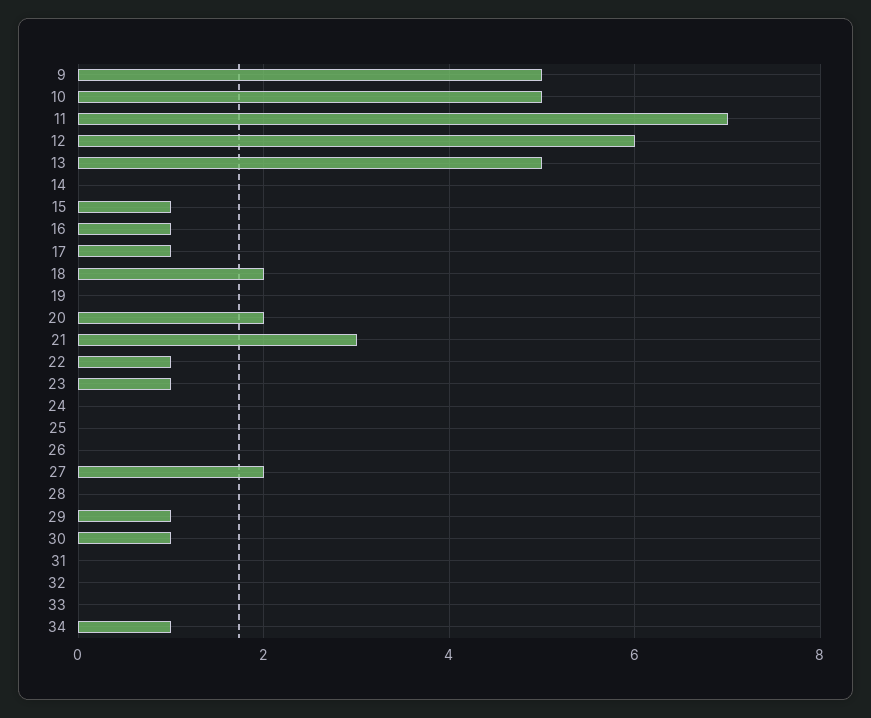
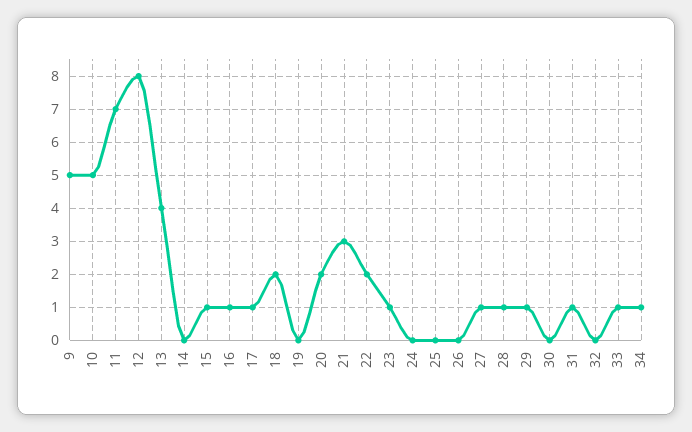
12: 6 -> 8
13: 5 -> 4
22: 1 -> 2
27: 2 -> 1
28: 0 -> 1
30: 1 -> 0
31: 0 -> 1
33: 0 -> 1

